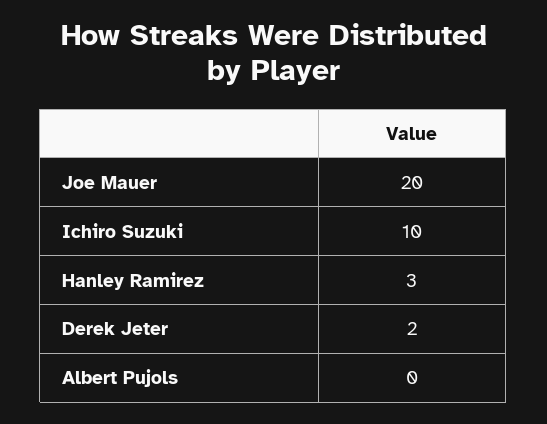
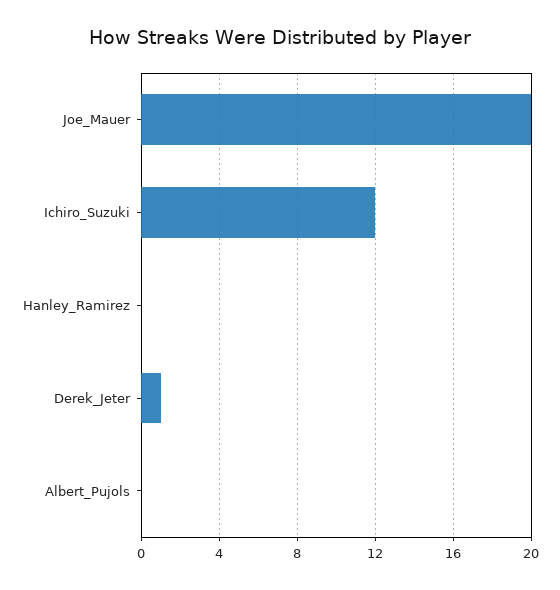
Ichiro Suzuki: 10 -> 12
Hanley Ramirez: 3 -> 0
Derek Jeter: 2 -> 1

